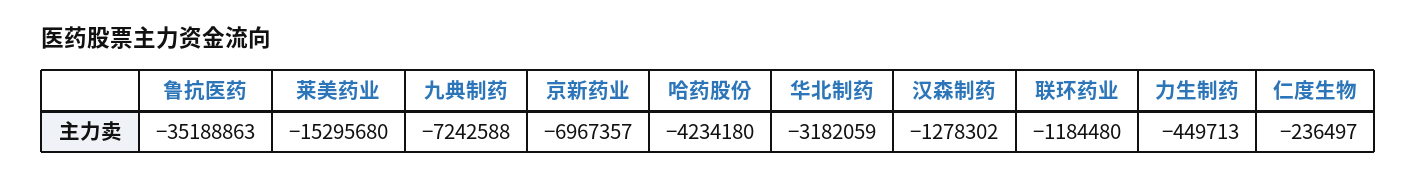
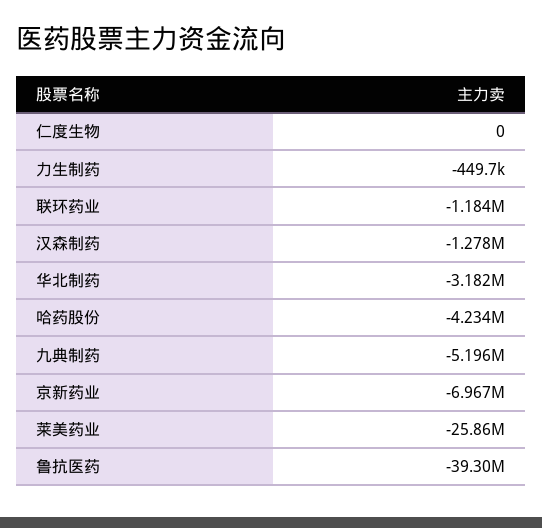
鲁抗医药: -35188863 -> -39300000
莱美药业: -15295680 -> -25860000
九典制药: -7242588 -> -5196000
仁度生物: -236497 -> 0

